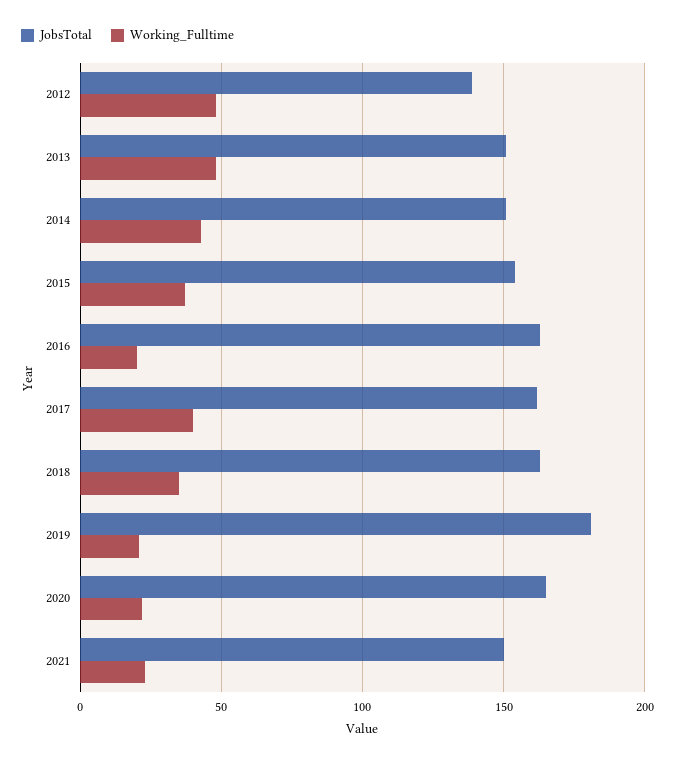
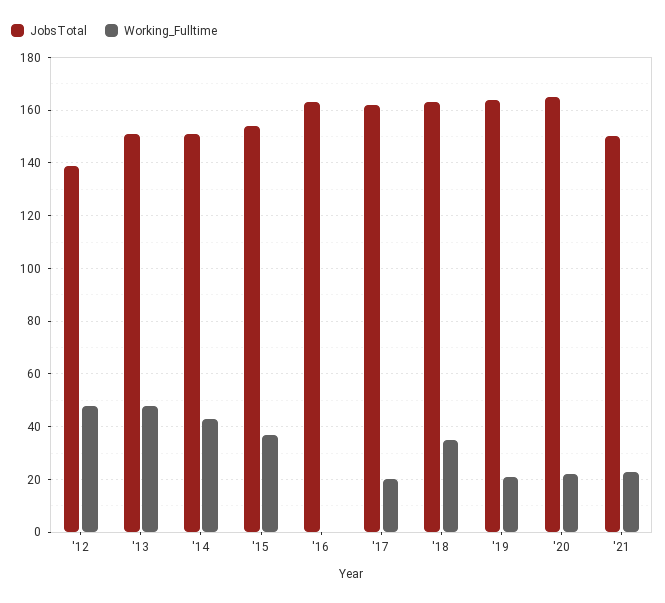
Working_Fulltime, 2016: 20 -> 0
Working_Fulltime, 2017: 40 -> 20
JobsTotal, 2019: 180 -> 165

